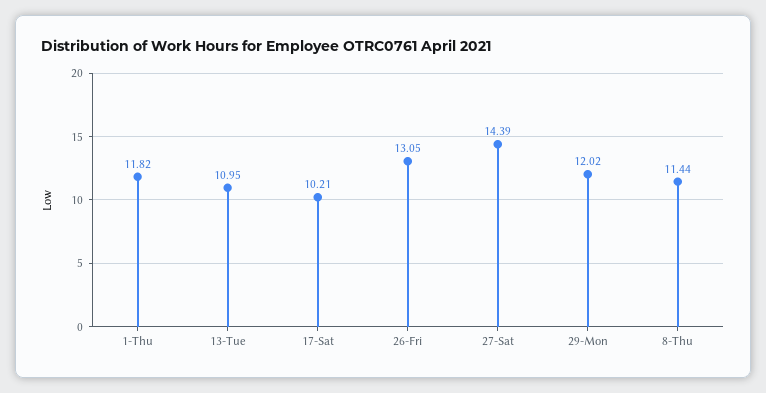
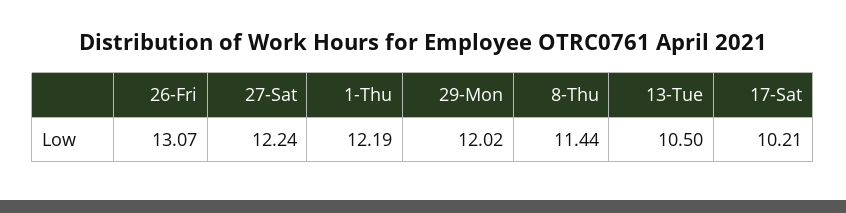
1-Thu: 11.82 -> 12.19
13-Tue: 10.95 -> 10.5
26-Fri: 13.05 -> 13.07
27-Sat: 14.39 -> 12.24

